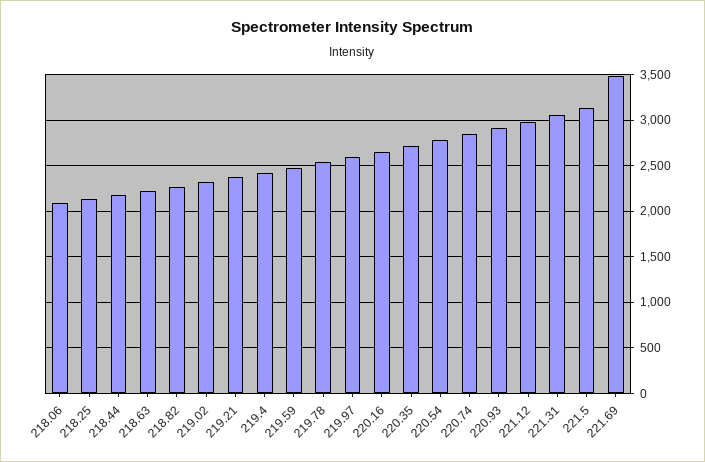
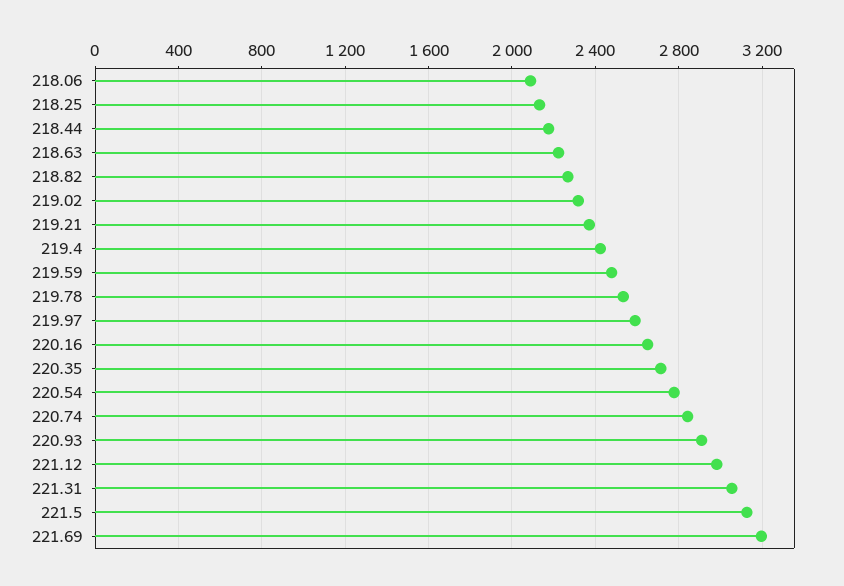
221.69: 3500 -> 3200

